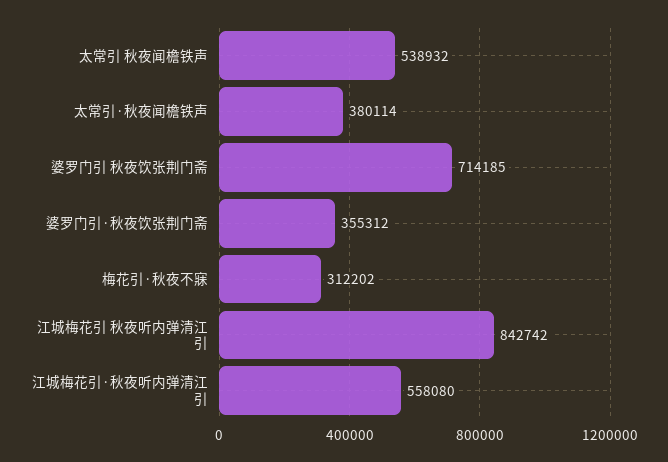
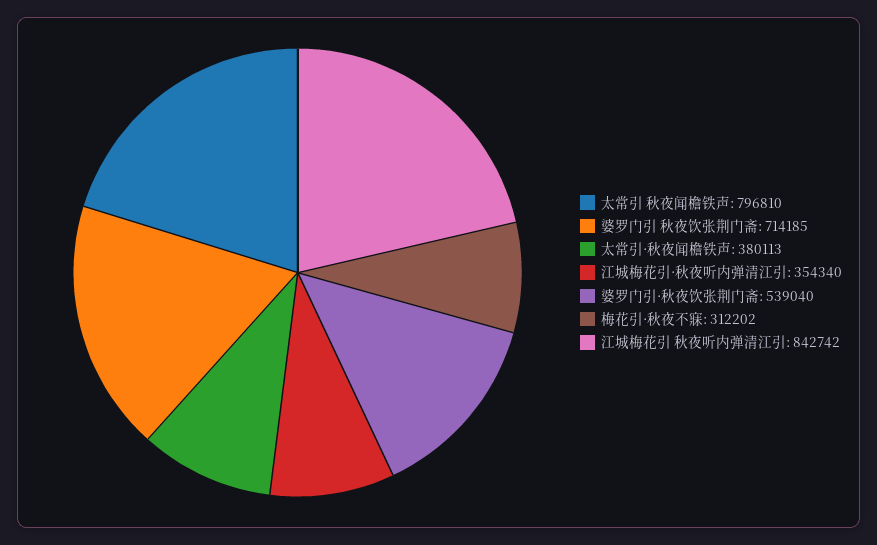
太常引 秋夜闻檐铁声: 538932 -> 796810
太常引·秋夜闻檐铁声: 380114 -> 380113
婆罗门引·秋夜饮张荆门斋: 355312 -> 539040
江城梅花引·秋夜听内弹清江引: 558080 -> 354340

